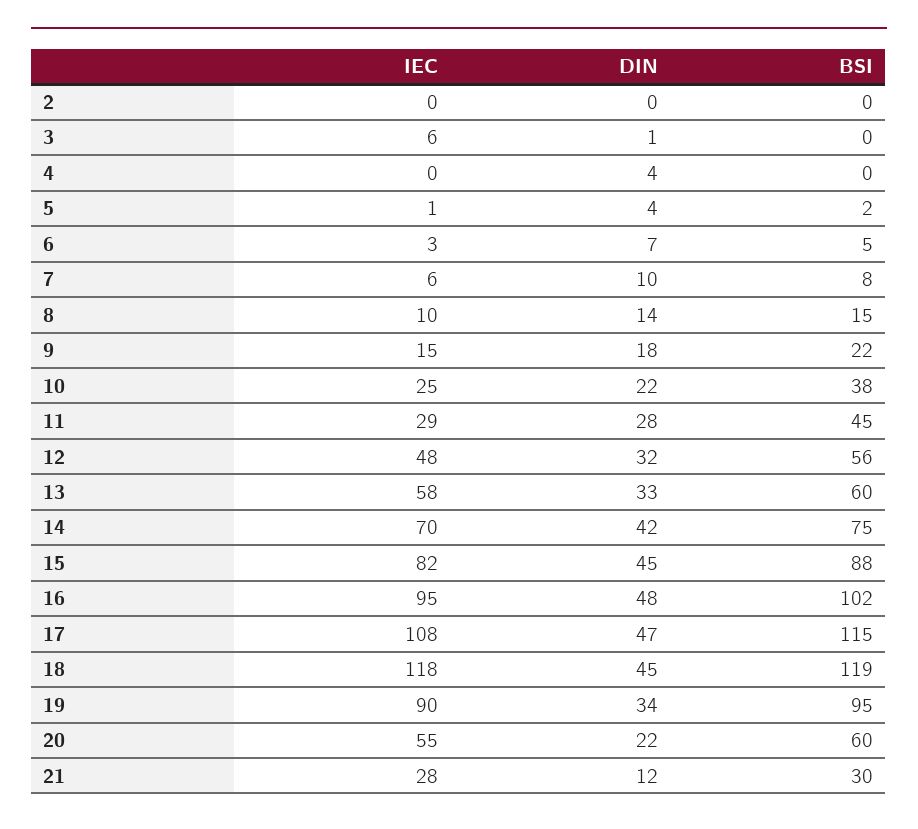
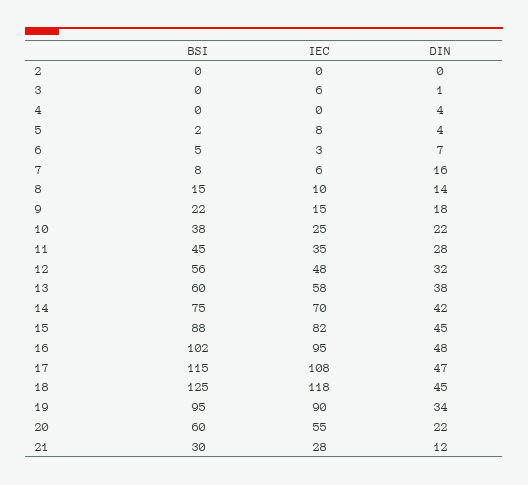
IEC, 5: 1 -> 8
DIN, 7: 10 -> 16
IEC, 11: 29 -> 35
DIN, 13: 33 -> 38
BSI, 18: 119 -> 125

